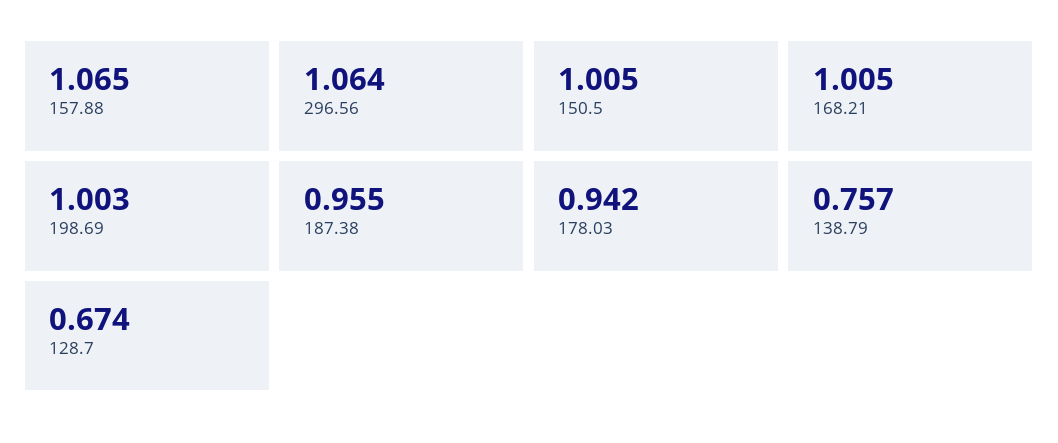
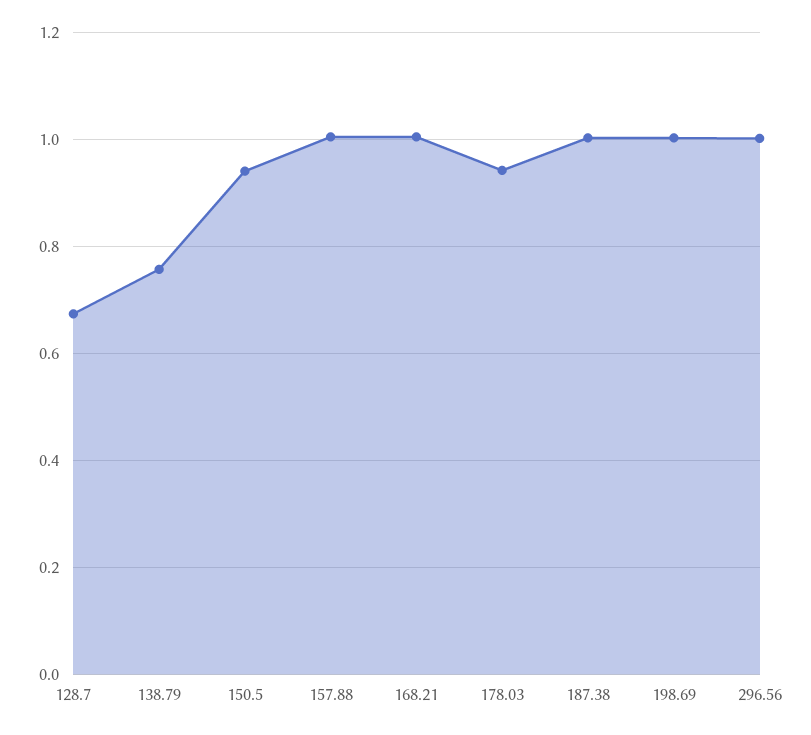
157.88: 1.065 -> 1
296.56: 1.064 -> 1
150.5: 1.005 -> 0.94
187.38: 0.955 -> 1

